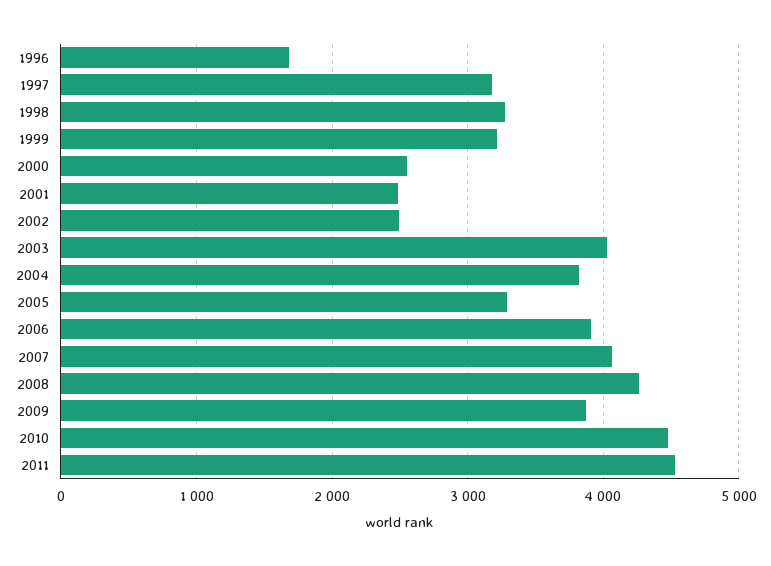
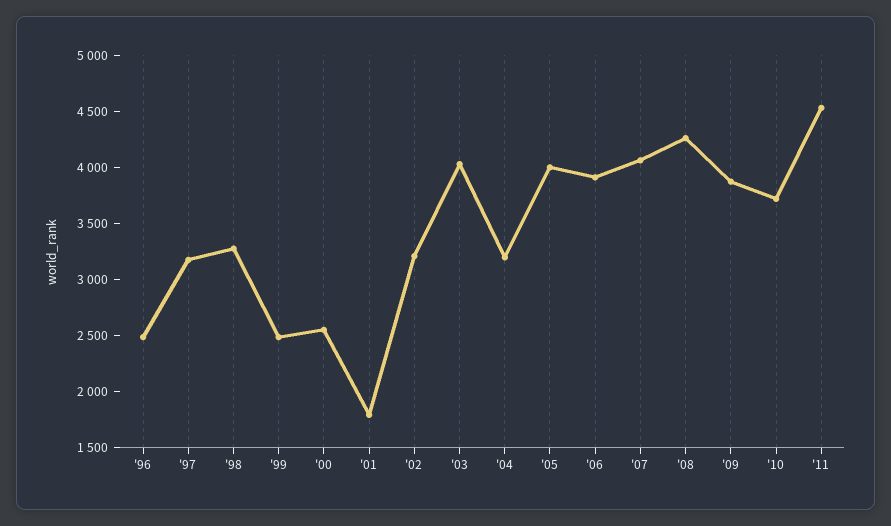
1996: 1700 -> 2500
1999: 3200 -> 2500
2001: 2500 -> 1800
2002: 2500 -> 3200
2004: 3800 -> 3200
2005: 3300 -> 4000
2010: 4500 -> 3700

